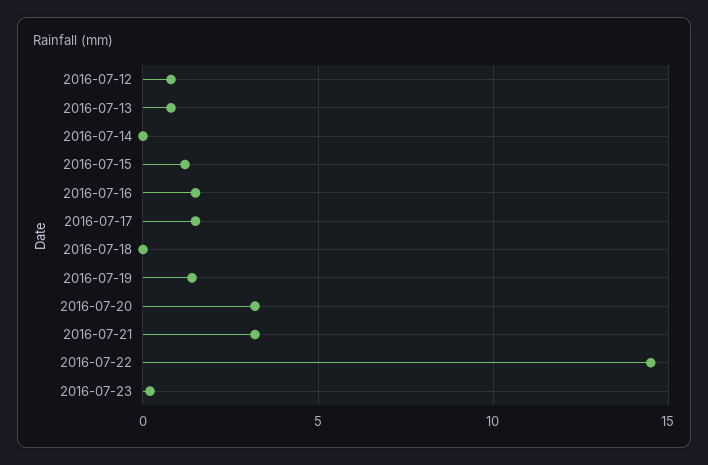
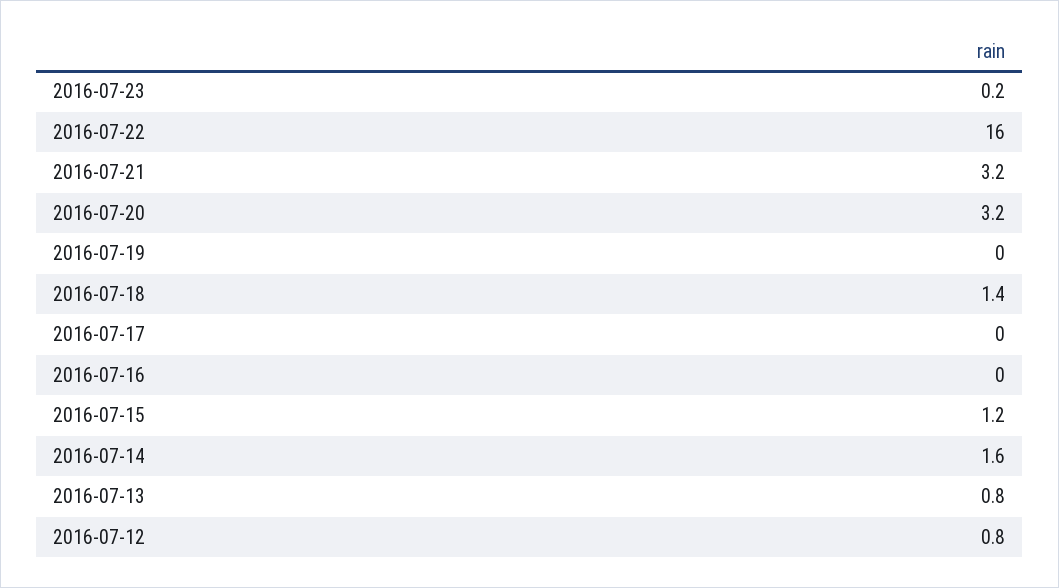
2016-07-14: 0 -> 1.6
2016-07-16: 1.5 -> 0
2016-07-17: 1.5 -> 0
2016-07-18: 0 -> 1.4
2016-07-19: 1.5 -> 0
2016-07-22: 14.5 -> 16

